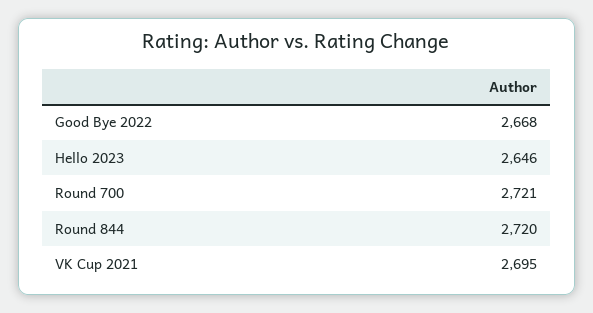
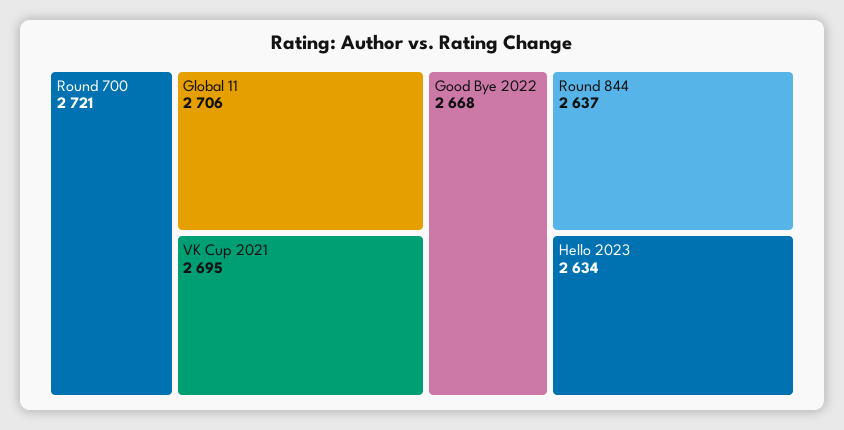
Hello 2023: 2646 -> 2634
Round 844: 2720 -> 2637
Global 11: none -> 2706

